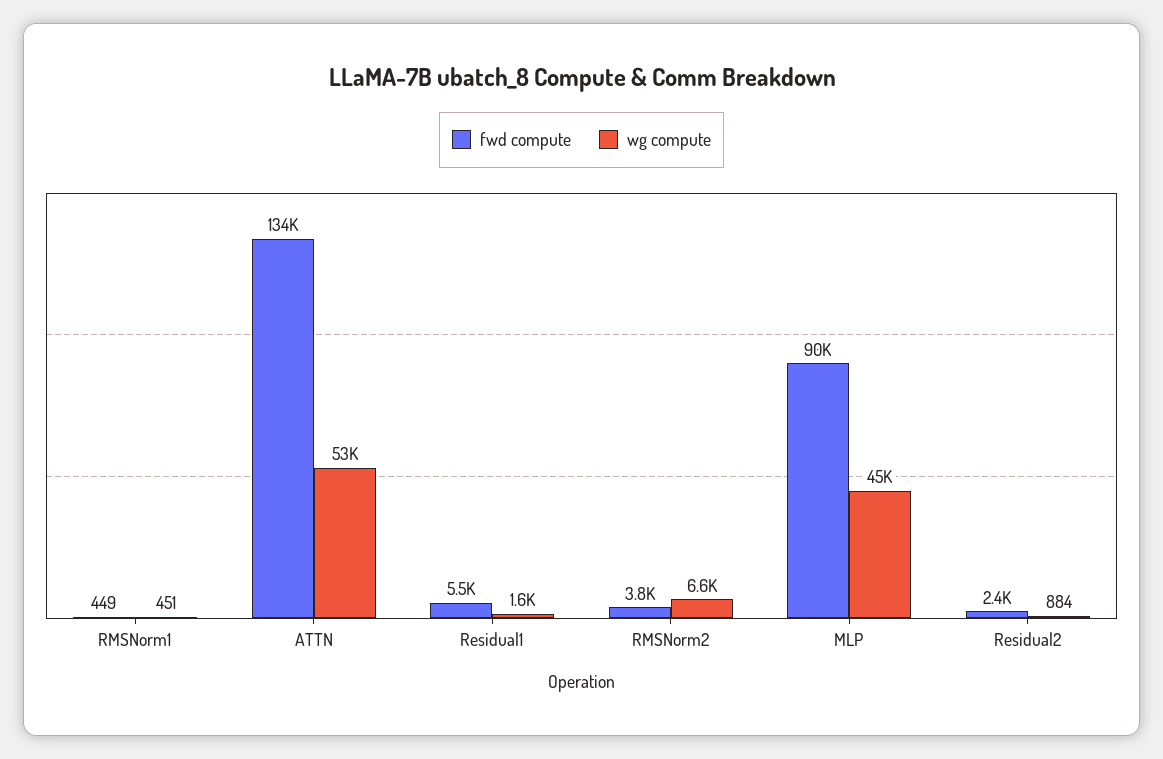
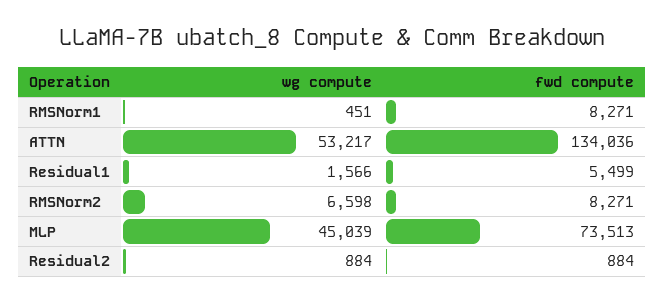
fwd compute, RMSNorm1: 449 -> 8271
fwd compute, RMSNorm2: 3800 -> 8271
fwd compute, MLP: 90000 -> 73513
fwd compute, Residual2: 2400 -> 884

